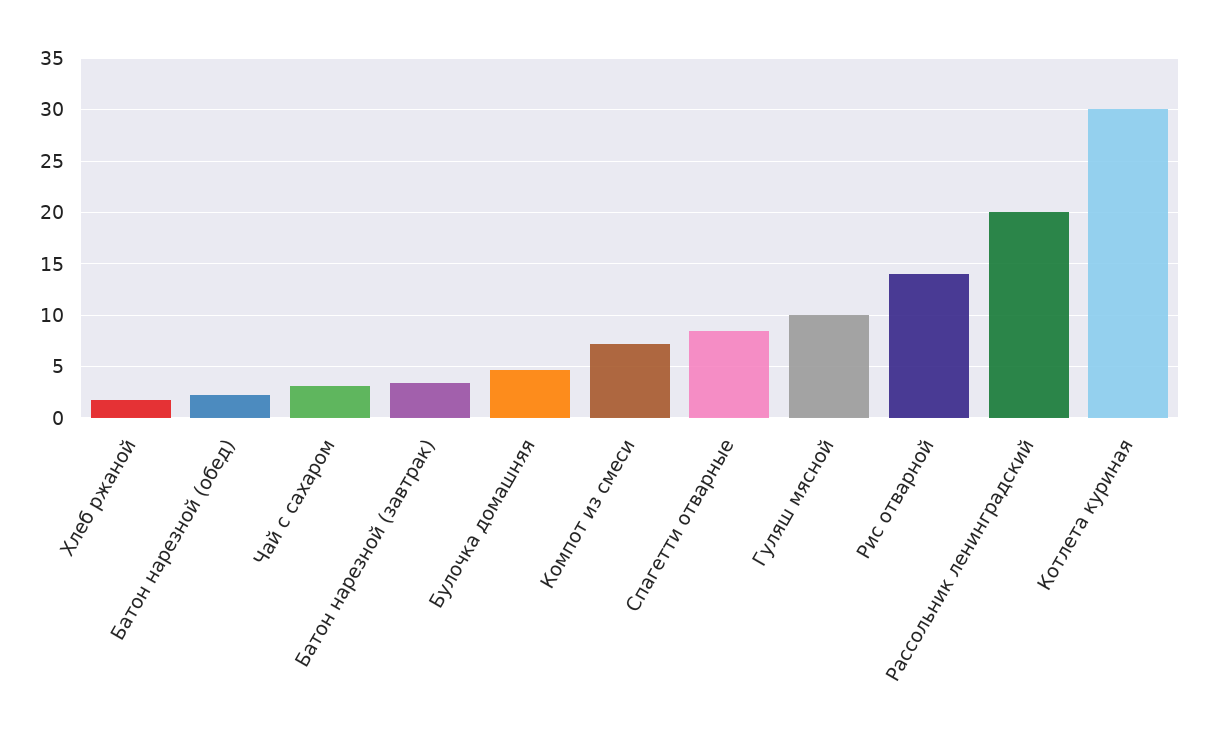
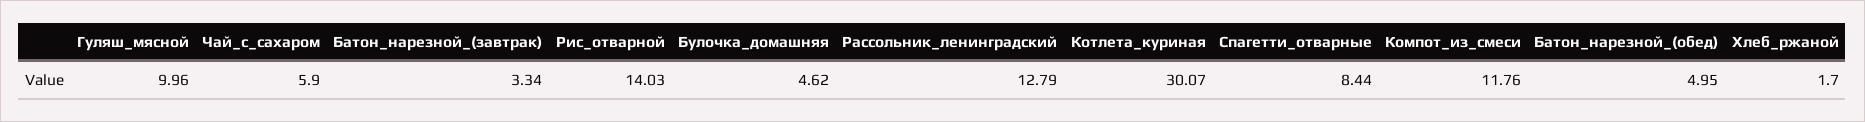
Батон нарезной (обед): 2 -> 4.95
Чай с сахаром: 3 -> 5.9
Компот из смеси: 7 -> 11.76
Рассольник ленинградский: 20 -> 12.79

